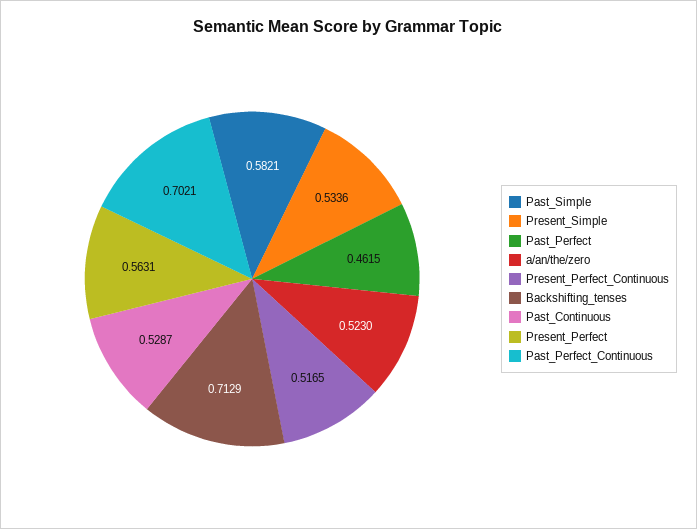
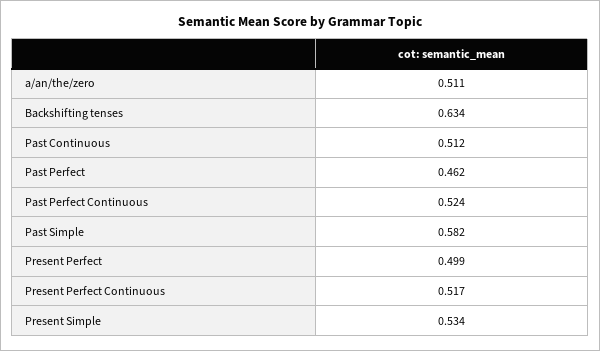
a/an/the/zero: 0.523 -> 0.511
Backshifting_tenses: 0.7129 -> 0.634
Past_Continuous: 0.5287 -> 0.512
Present_Perfect: 0.5631 -> 0.499
Past_Perfect_Continuous: 0.7021 -> 0.524

